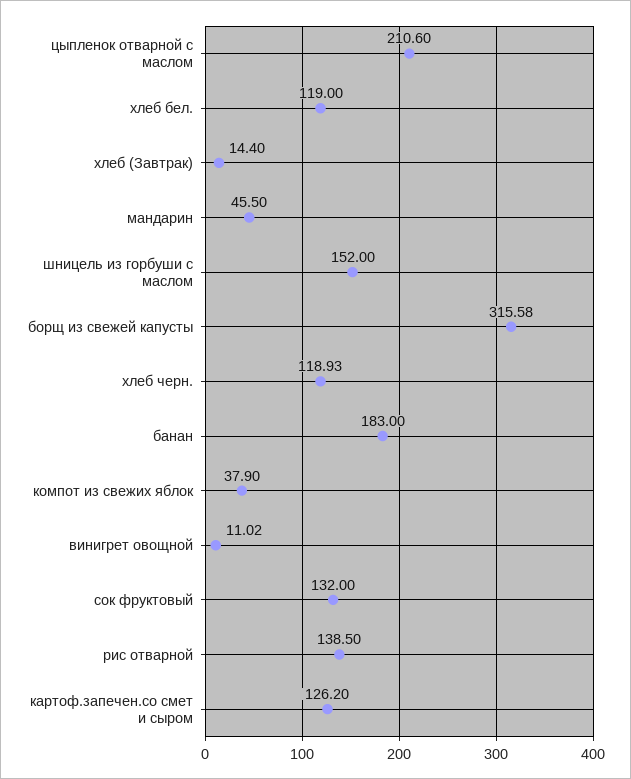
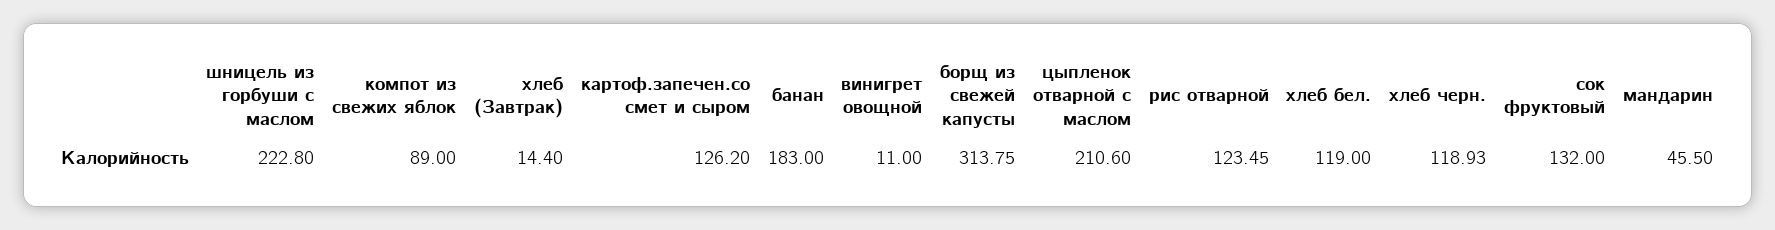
шницель из горбуши с маслом: 152 -> 222.8
борщ из свежей капусты: 315.58 -> 313.75
компот из свежих яблок: 37.9 -> 89
винигрет овощной: 11.02 -> 11
рис отварной: 138.5 -> 123.45

